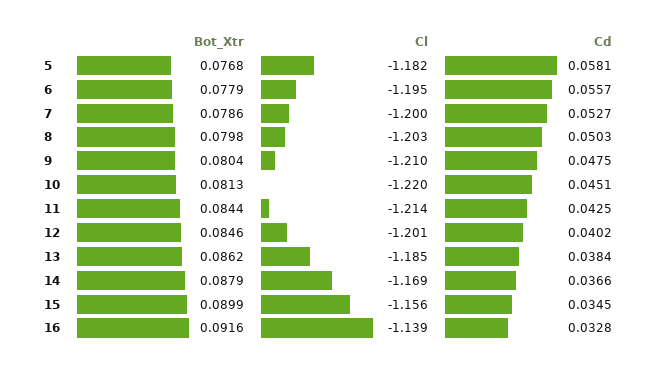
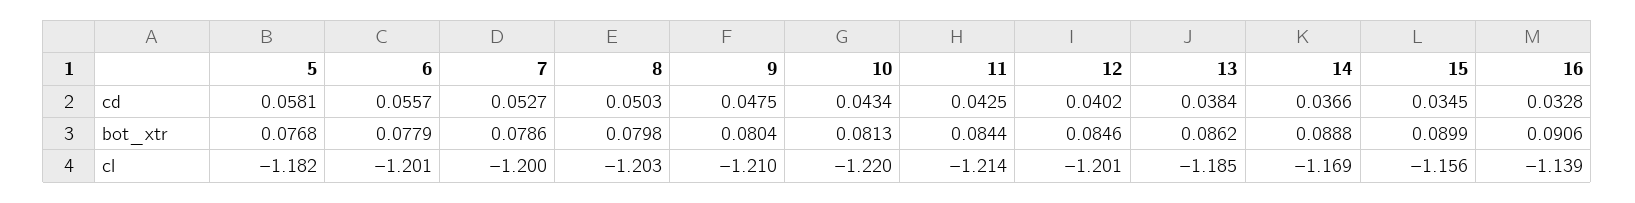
Cl, 6: -1.195 -> -1.201
Cd, 10: 0.0451 -> 0.0434
Bot_Xtr, 14: 0.0879 -> 0.0888
Bot_Xtr, 16: 0.0916 -> 0.0906

